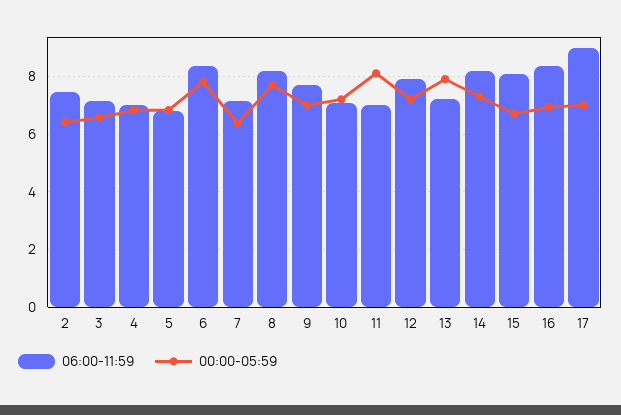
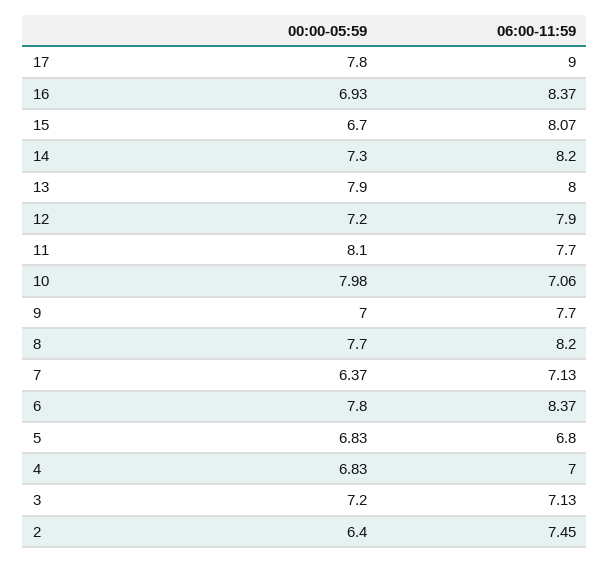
00:00-05:59, 3: 6.5 -> 7.2
00:00-05:59, 10: 7.25 -> 7.98
06:00-11:59, 11: 7 -> 7.7
06:00-11:59, 13: 7.25 -> 8
00:00-05:59, 17: 7 -> 7.8

